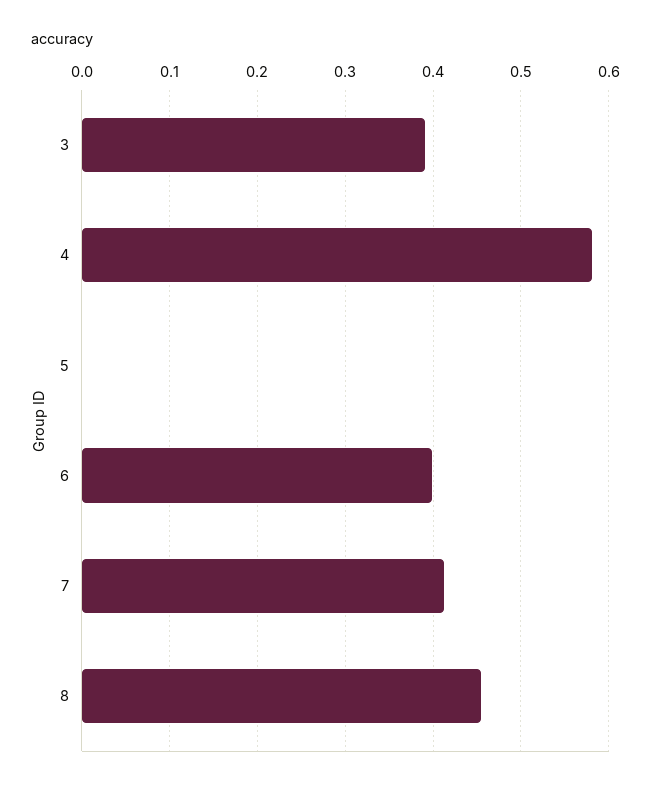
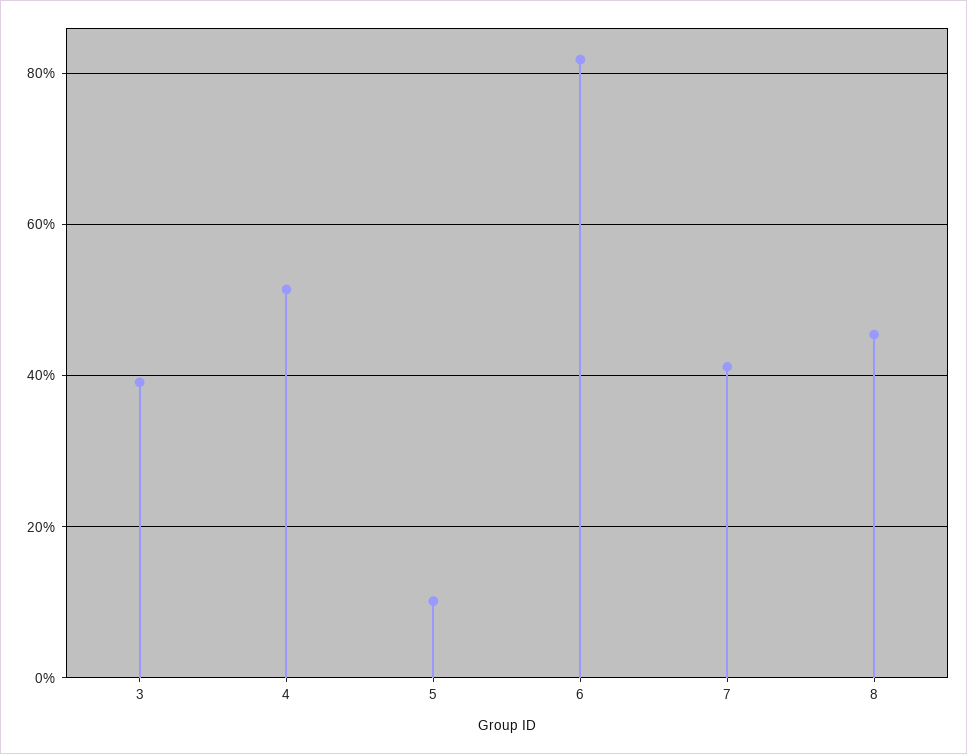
4: 0.58 -> 0.52
5: 0 -> 0.1
6: 0.4 -> 0.82

